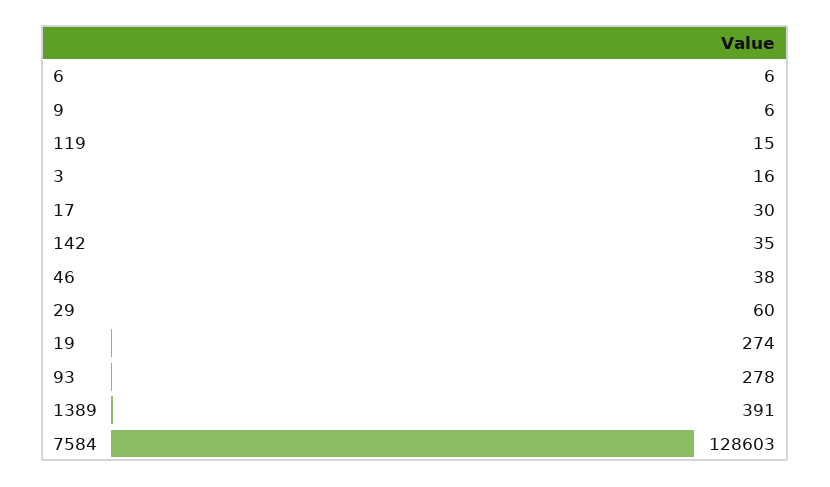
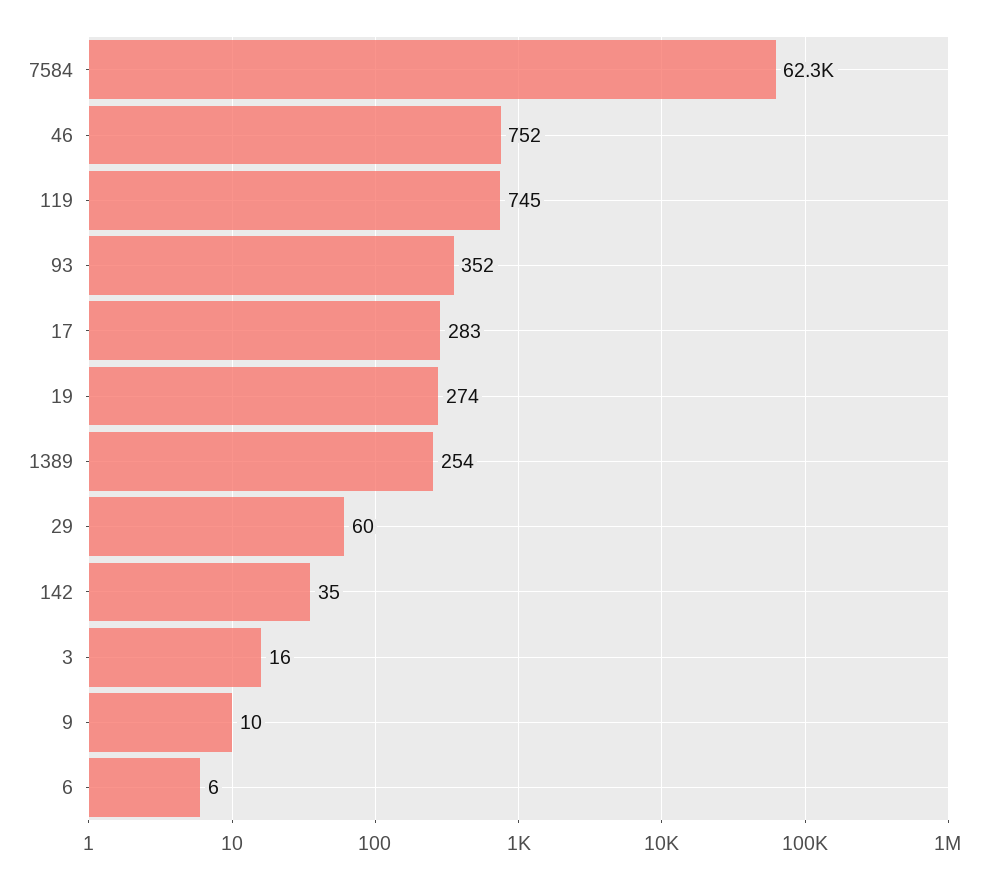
9: 6 -> 10
119: 15 -> 745
17: 30 -> 283
46: 38 -> 752
93: 278 -> 352
1389: 391 -> 254
7584: 128603 -> 62300

